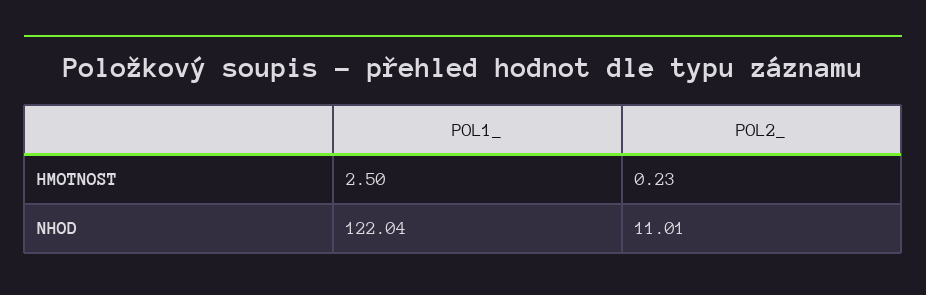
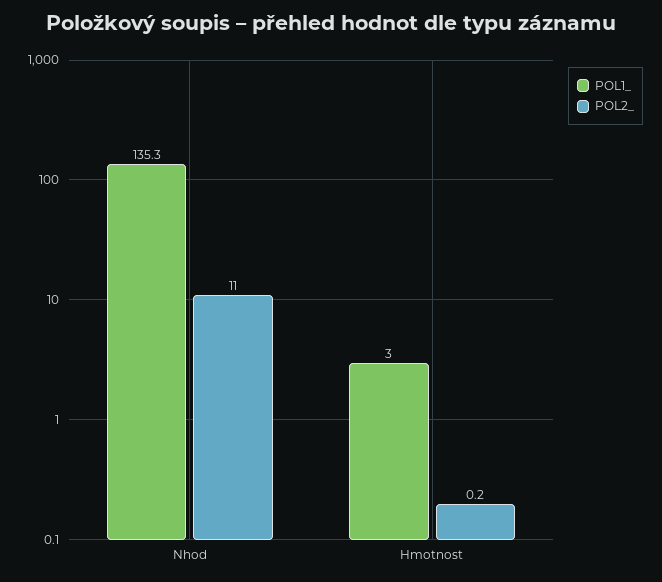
POL1_, HMOTNOST: 2.5 -> 3
POL1_, NHOD: 122.04 -> 135.3

